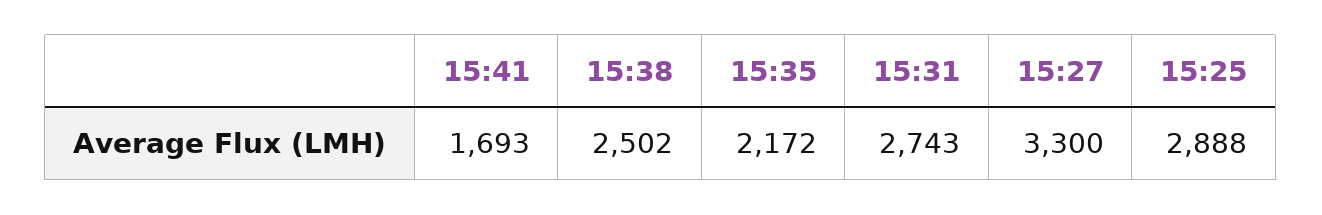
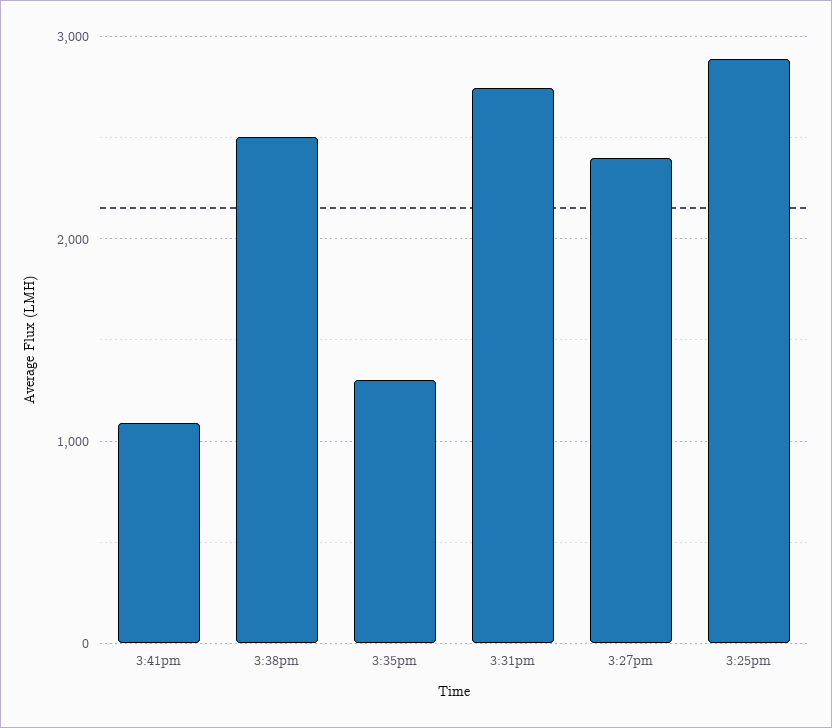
15:41: 1693 -> 1100
15:35: 2172 -> 1300
15:27: 3300 -> 2400

